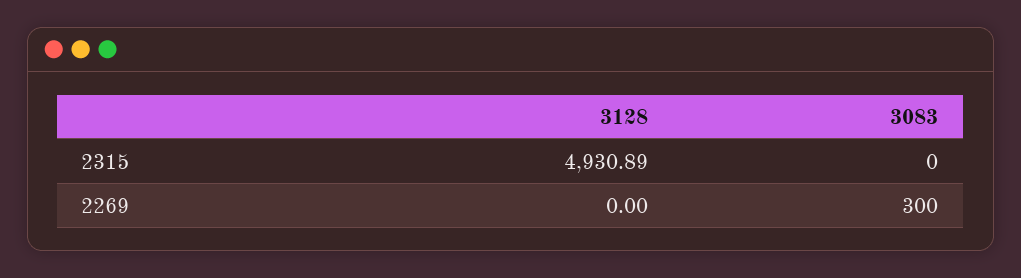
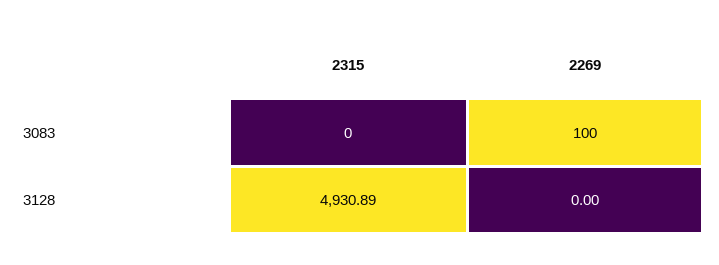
3083, 2269: 300 -> 100

